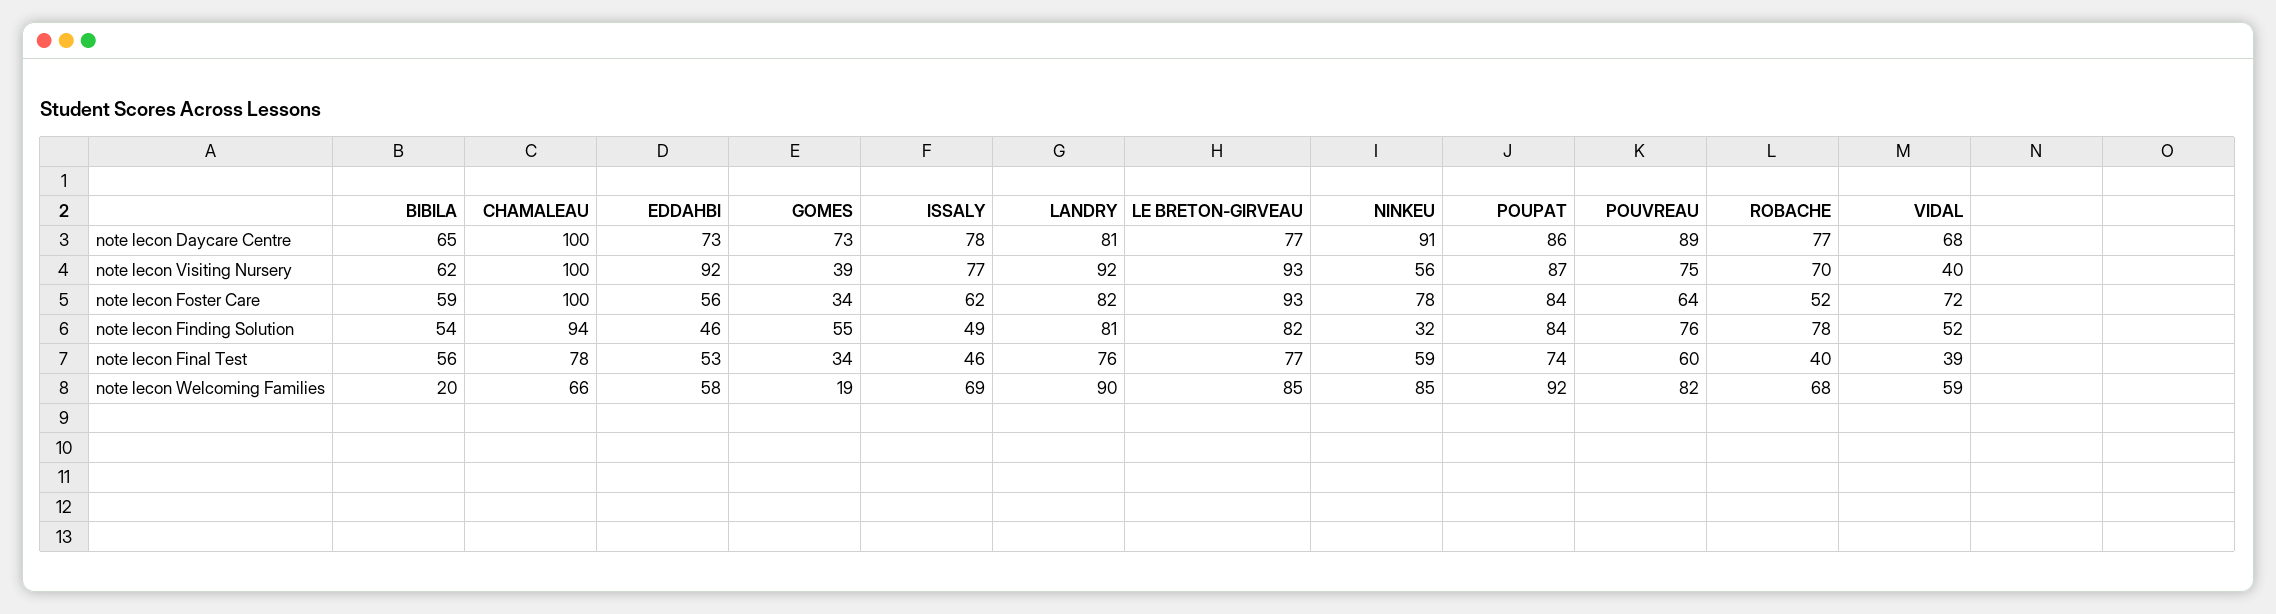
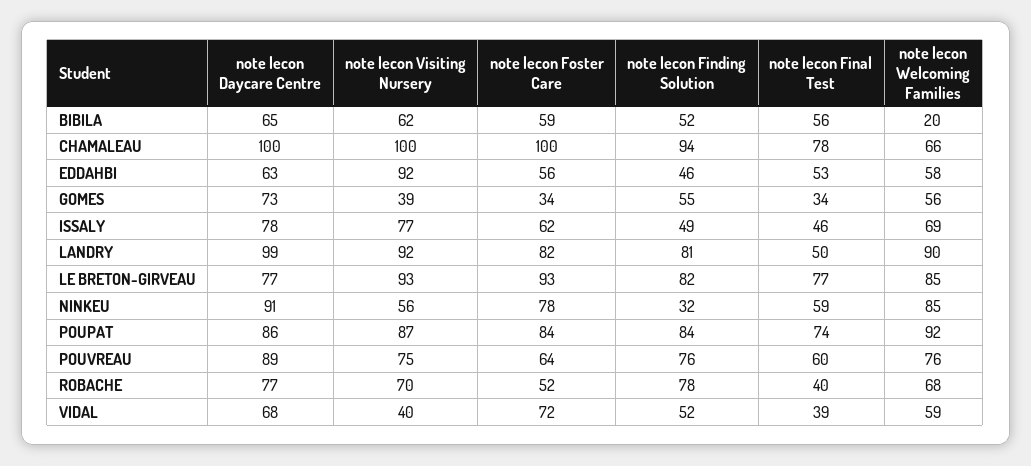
EDDAHBI, note lecon Daycare Centre: 73 -> 63
LANDRY, note lecon Daycare Centre: 81 -> 99
BIBILA, note lecon Finding Solution: 54 -> 52
LANDRY, note lecon Final Test: 76 -> 50
GOMES, note lecon Welcoming Families: 19 -> 56
POUVREAU, note lecon Welcoming Families: 82 -> 76

